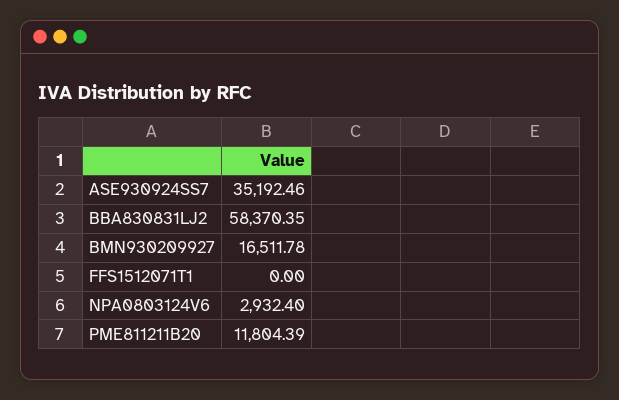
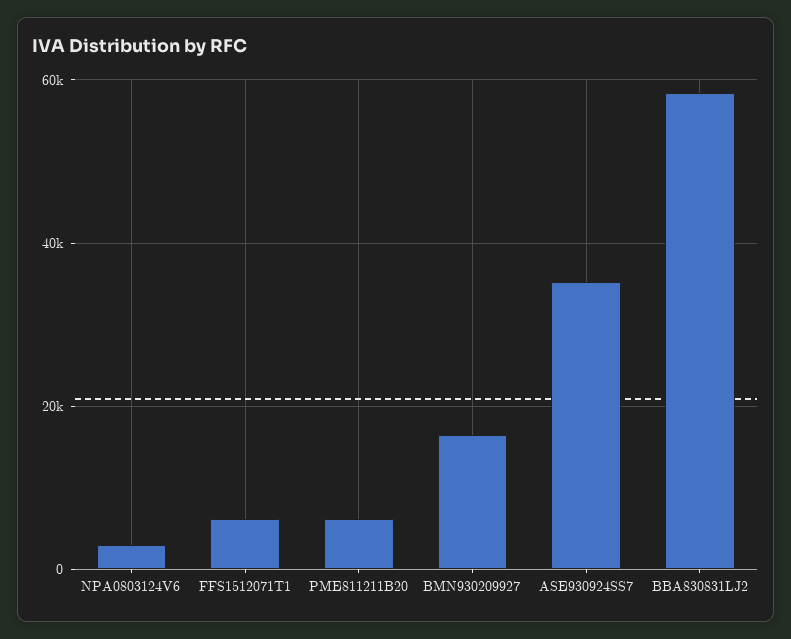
FFS1512071T1: 0 -> 6000
PME811211B20: 11804.39 -> 6000

